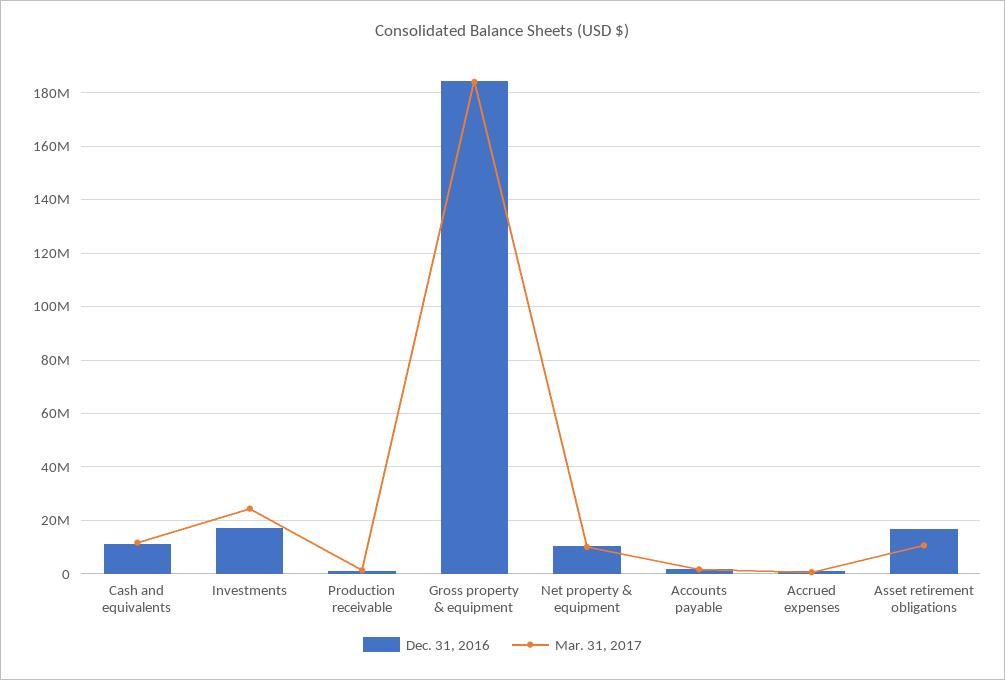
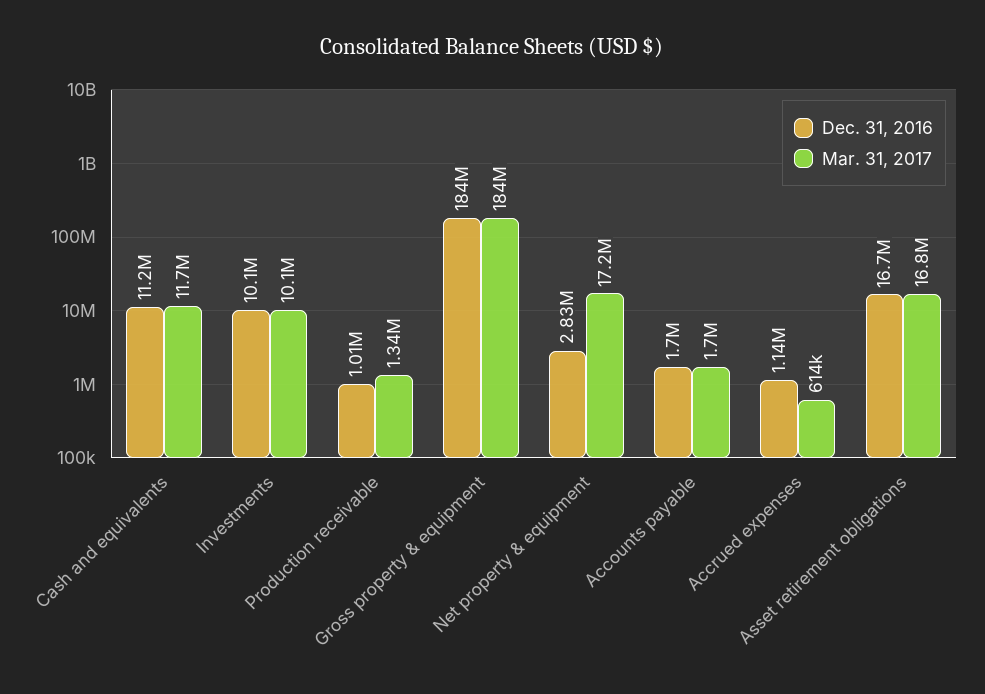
Dec. 31, 2016, Investments: 17500000 -> 10100000
Mar. 31, 2017, Investments: 25000000 -> 10100000
Dec. 31, 2016, Net property & equipment: 10000000 -> 2830000
Mar. 31, 2017, Net property & equipment: 10000000 -> 17200000
Mar. 31, 2017, Asset retirement obligations: 10000000 -> 16800000

